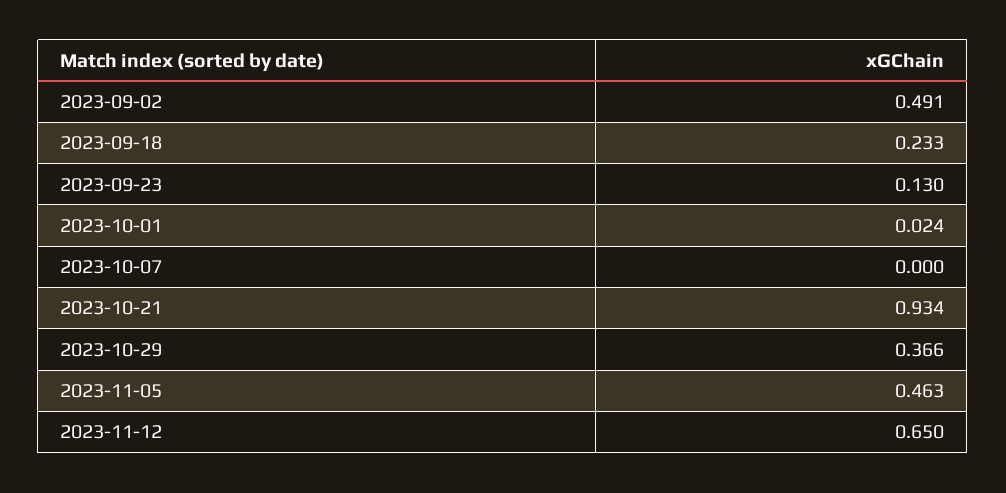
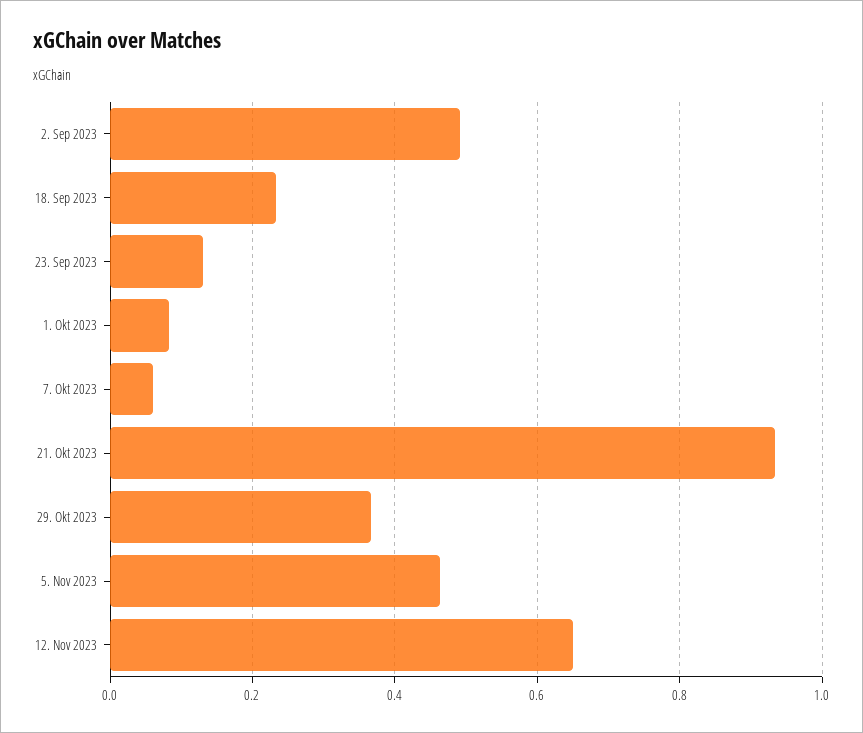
2023-10-01: 0.024 -> 0.08
2023-10-07: 0 -> 0.06

